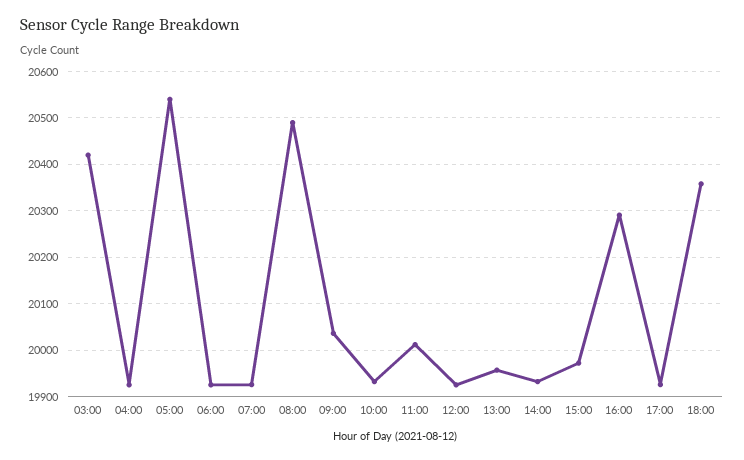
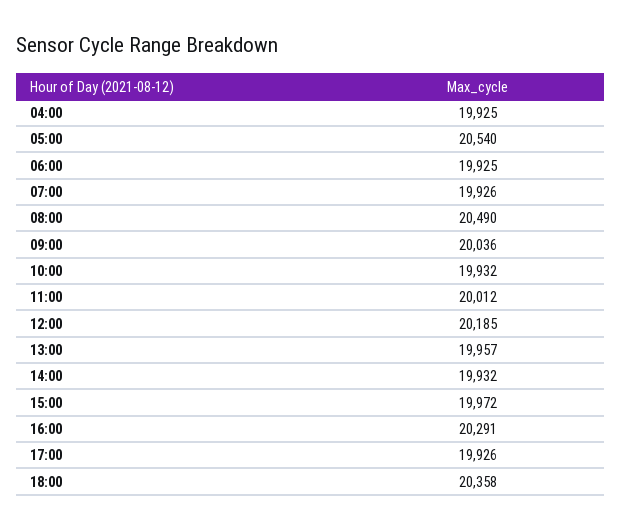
03:00: 20420 -> none
12:00: 19920 -> 20185

